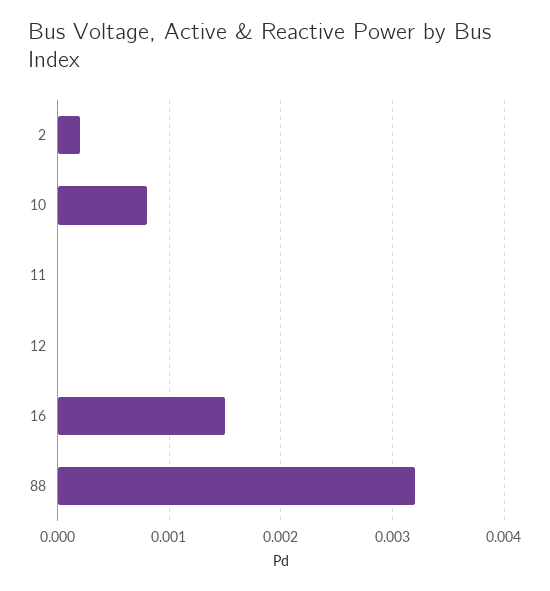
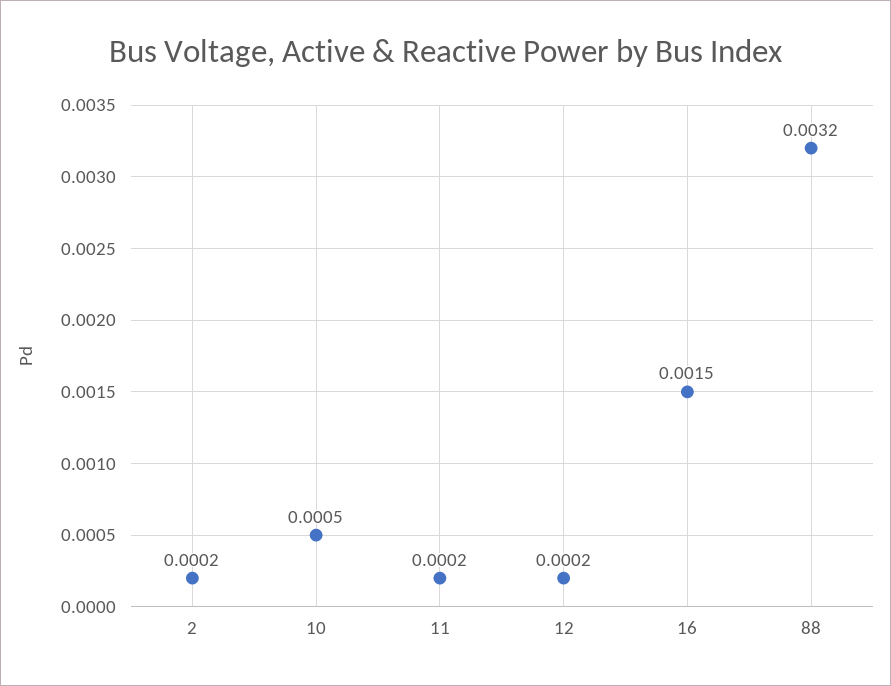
10: 0.0008 -> 0.0005
11: 0 -> 0.0002
12: 0 -> 0.0002

